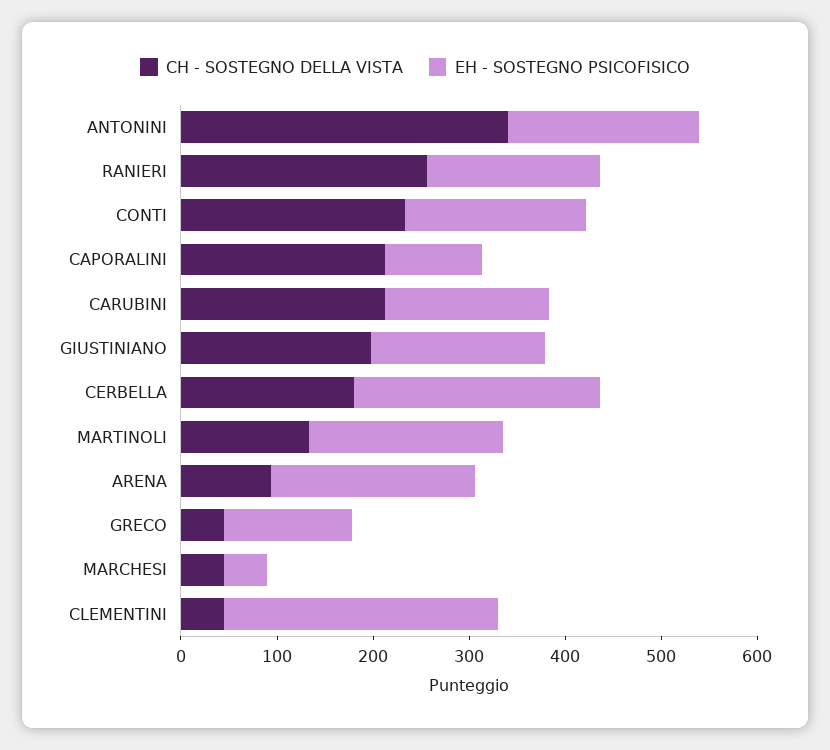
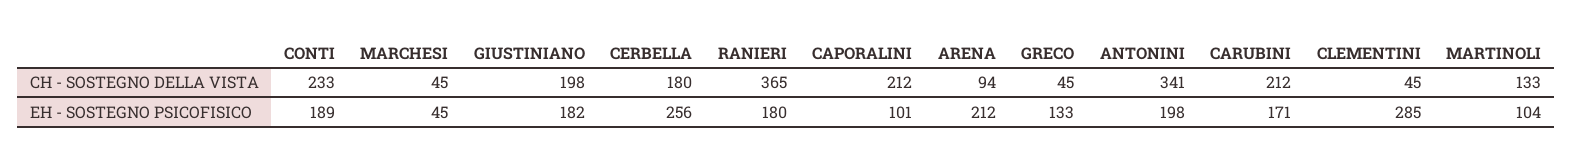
CH - SOSTEGNO DELLA VISTA, RANIERI: 260 -> 365
EH - SOSTEGNO PSICOFISICO, MARTINOLI: 200 -> 104

